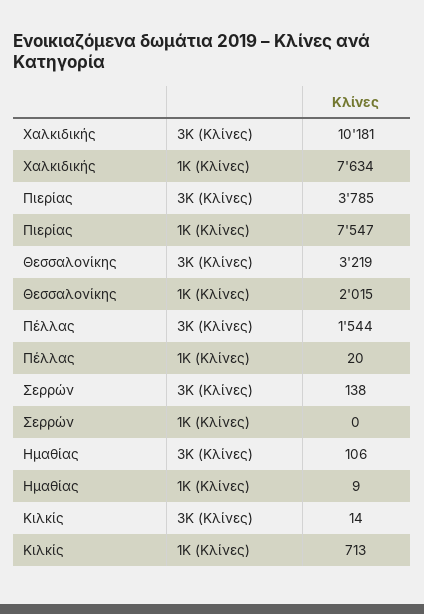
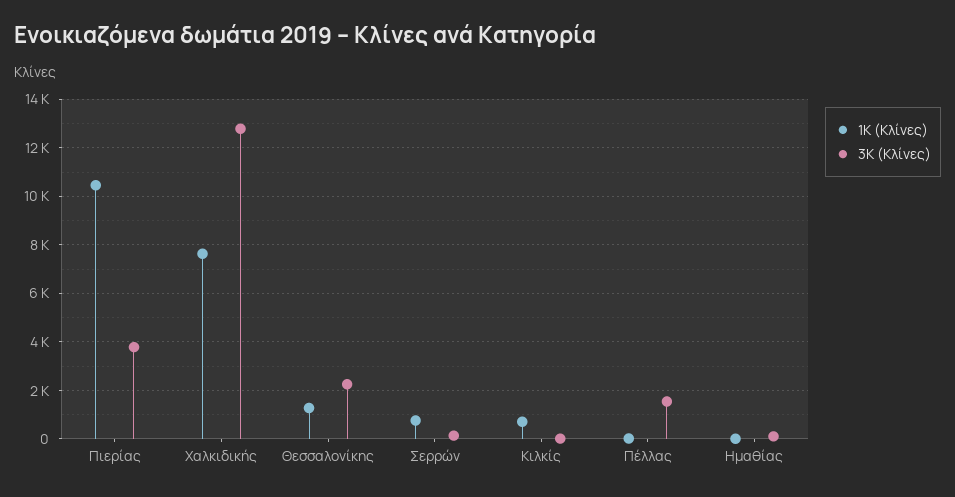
3Κ (Κλίνες), Χαλκιδικής: 10181 -> 12750
1Κ (Κλίνες), Πιερίας: 7547 -> 10500
3Κ (Κλίνες), Θεσσαλονίκης: 3219 -> 2250
1Κ (Κλίνες), Θεσσαλονίκης: 2015 -> 1250
1Κ (Κλίνες), Σερρών: 0 -> 750

